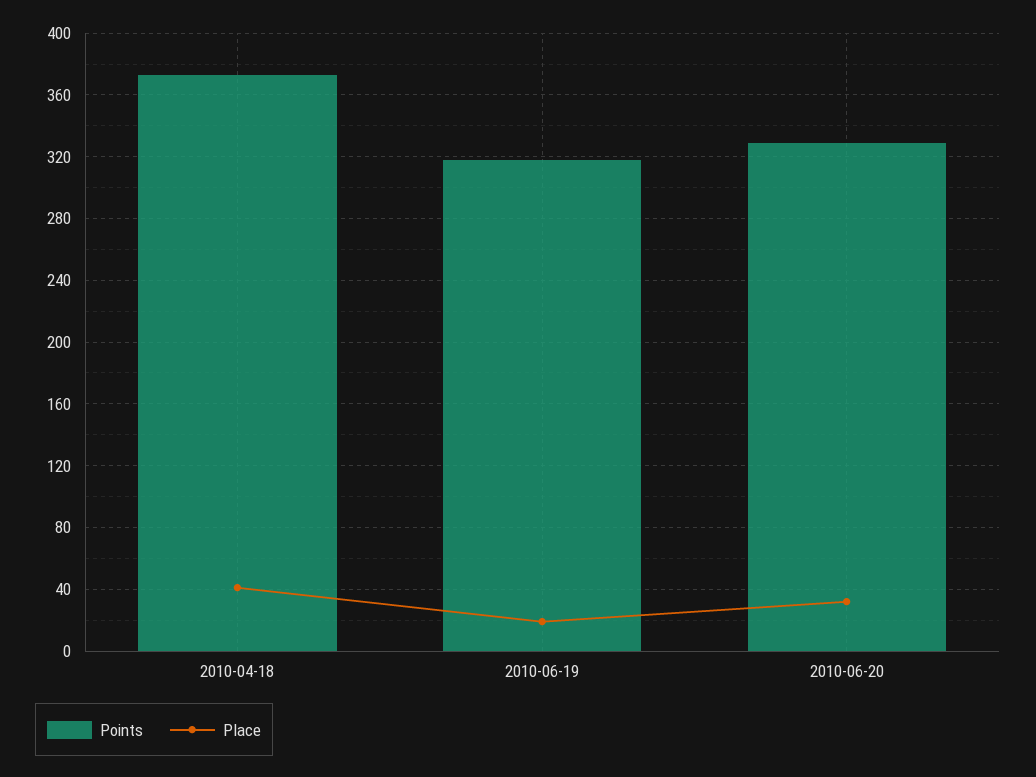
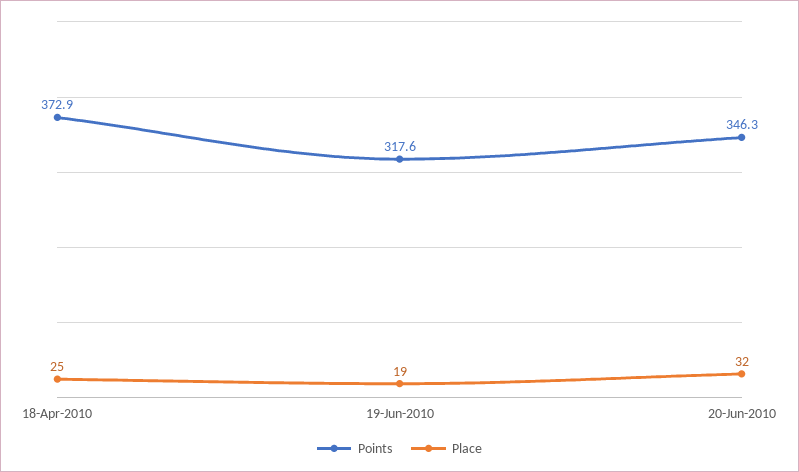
Place, 2010-04-18: 40 -> 25
Points, 2010-06-20: 330 -> 346.3

